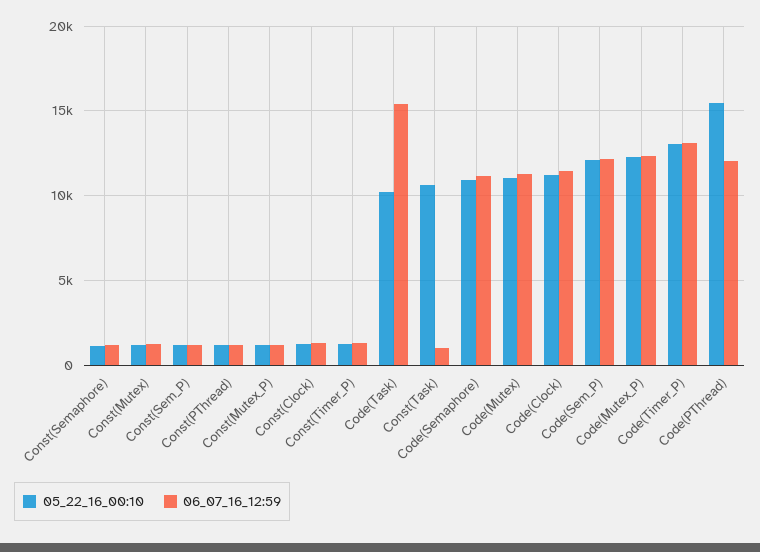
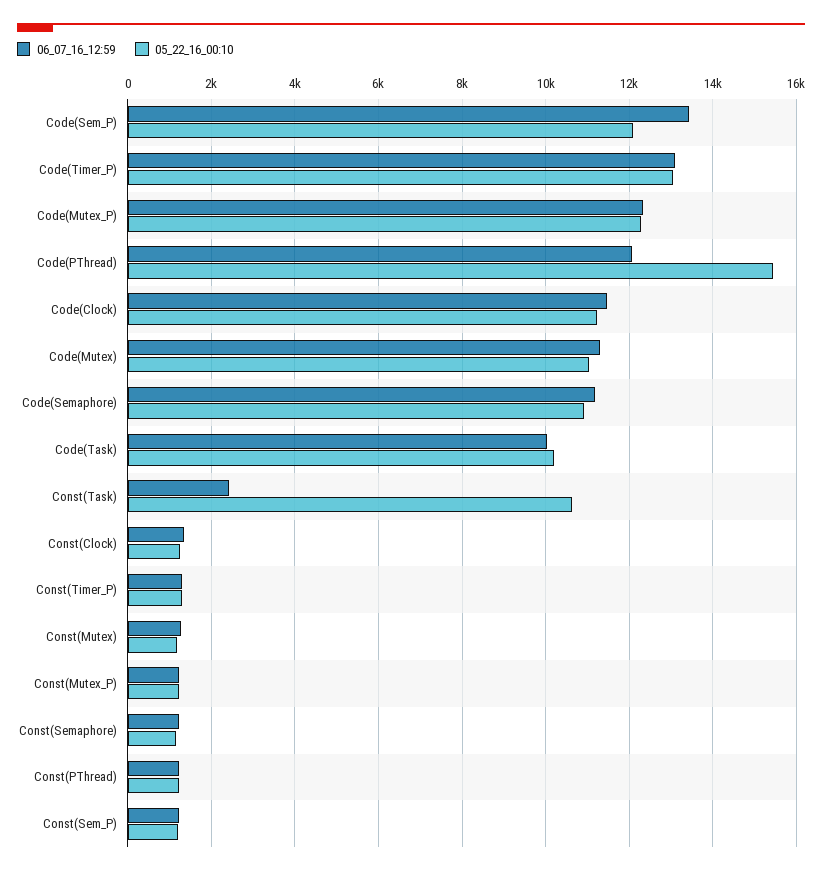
06_07_16_12:59, Code(Task): 15500 -> 10000
06_07_16_12:59, Const(Task): 1000 -> 2400
06_07_16_12:59, Code(Sem_P): 12000 -> 13400

